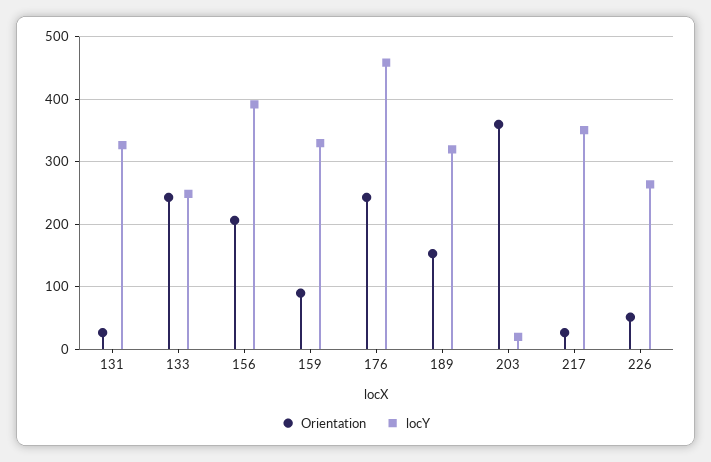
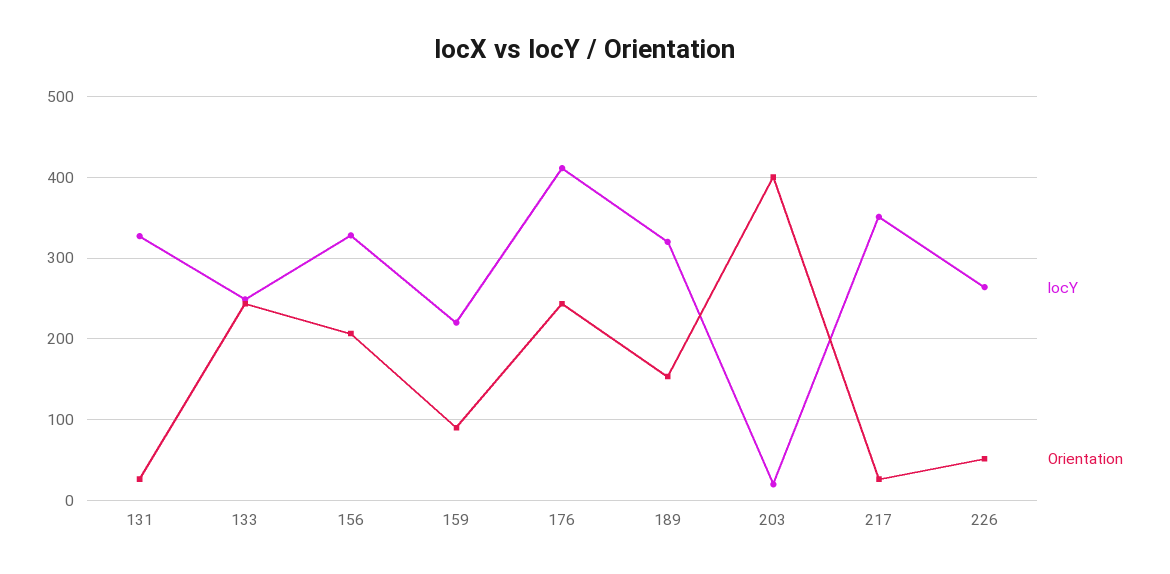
locY, 156: 390 -> 330
locY, 159: 330 -> 220
locY, 176: 460 -> 410
Orientation, 203: 360 -> 400

